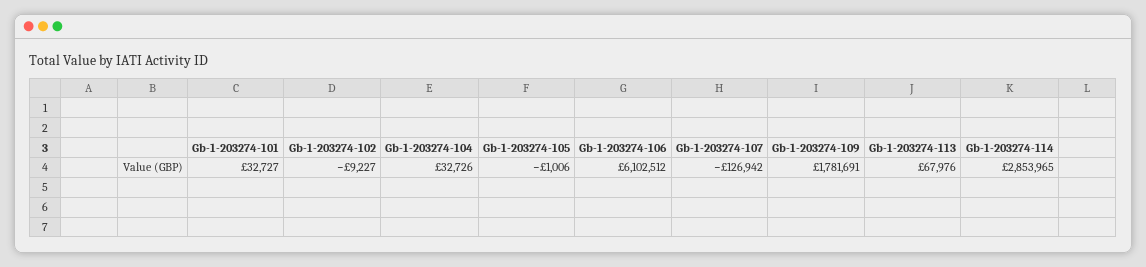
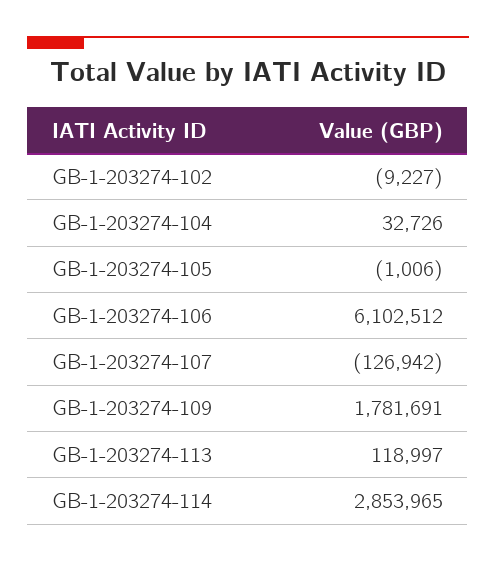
Gb-1-203274-101: 32727 -> none
Gb-1-203274-113: 67976 -> 118997

